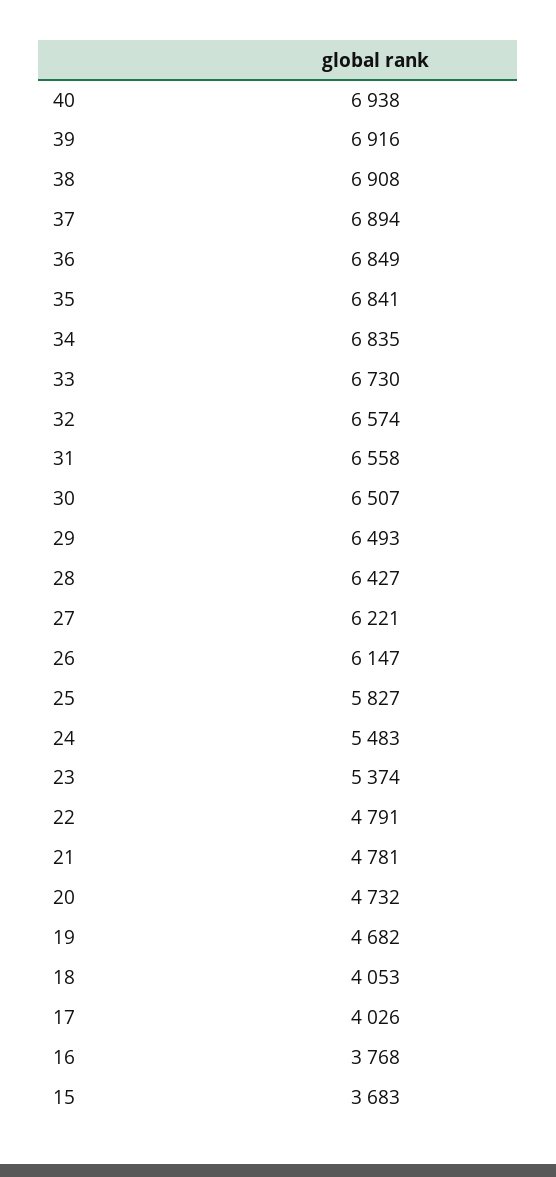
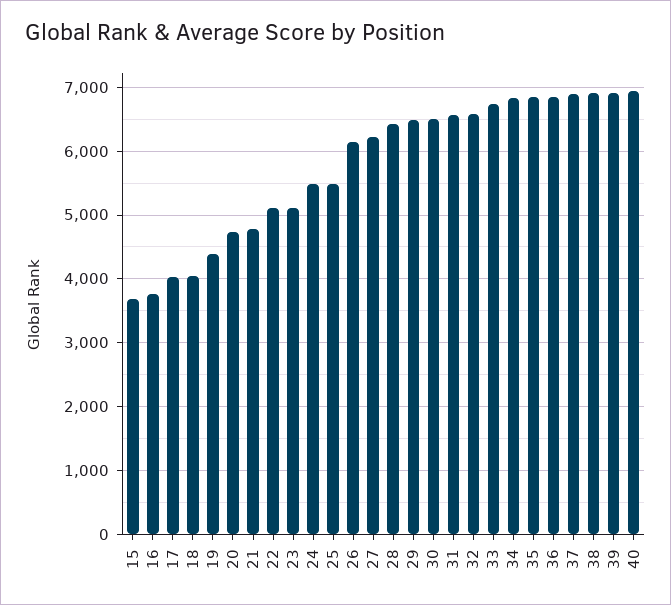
25: 5827 -> 5500
23: 5374 -> 5100
22: 4791 -> 5100
19: 4682 -> 4400

